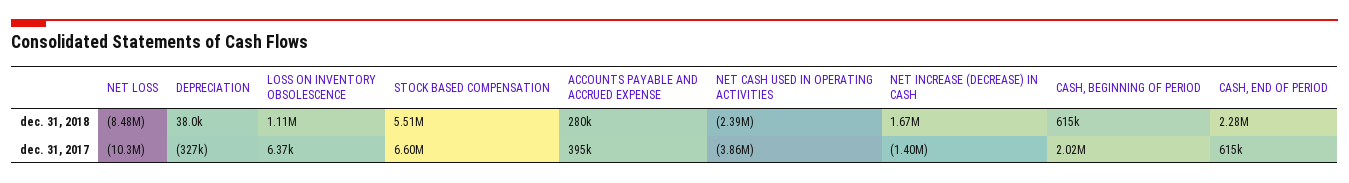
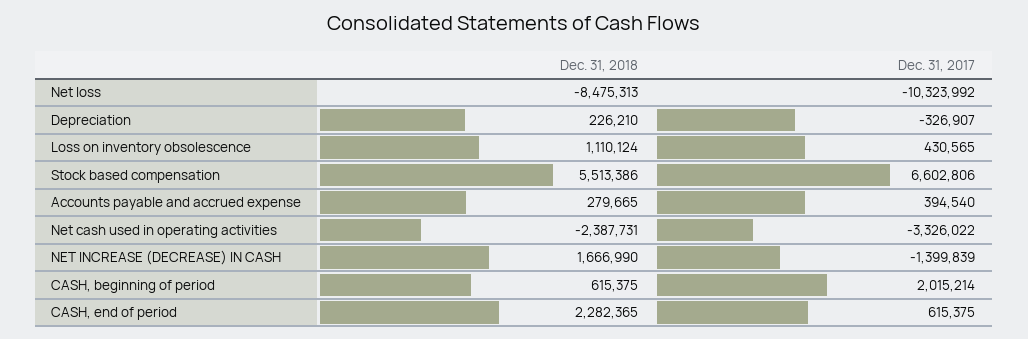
DEPRECIATION, dec. 31, 2018: 38000 -> 226210
LOSS ON INVENTORY OBSOLESCENCE, dec. 31, 2017: 6370 -> 430565
NET CASH USED IN OPERATING ACTIVITIES, dec. 31, 2017: -3860000 -> -3326022

